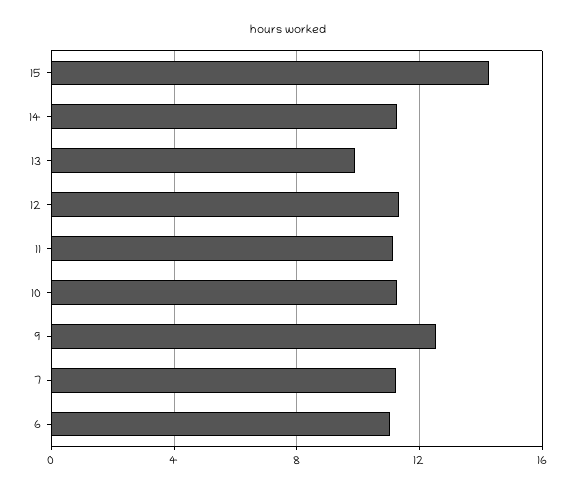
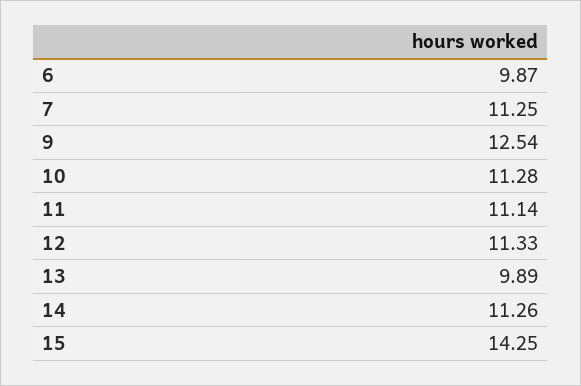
6: 11 -> 9.87

